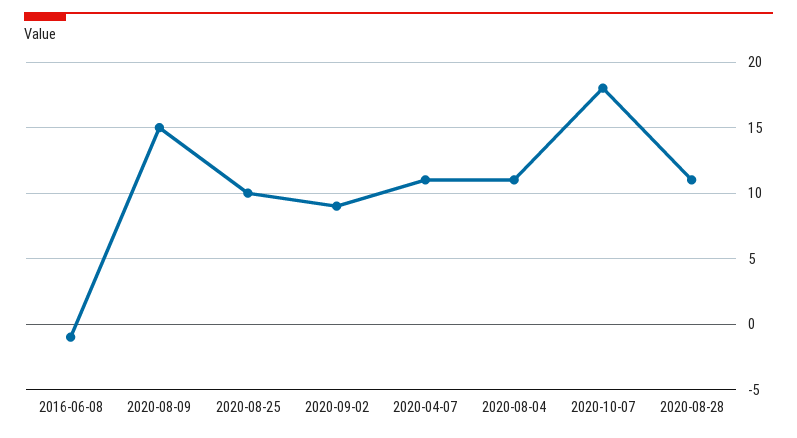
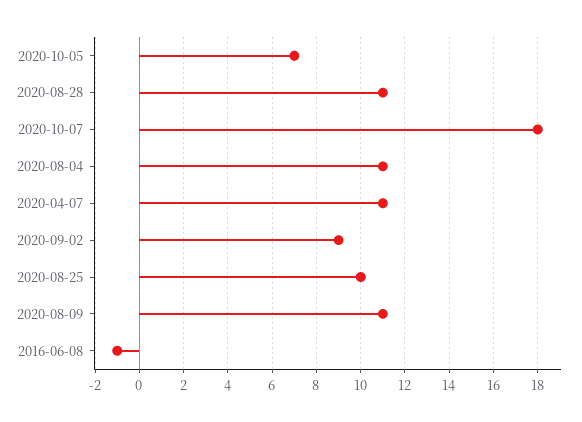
2020-08-09: 15 -> 11
2020-10-05: none -> 7

